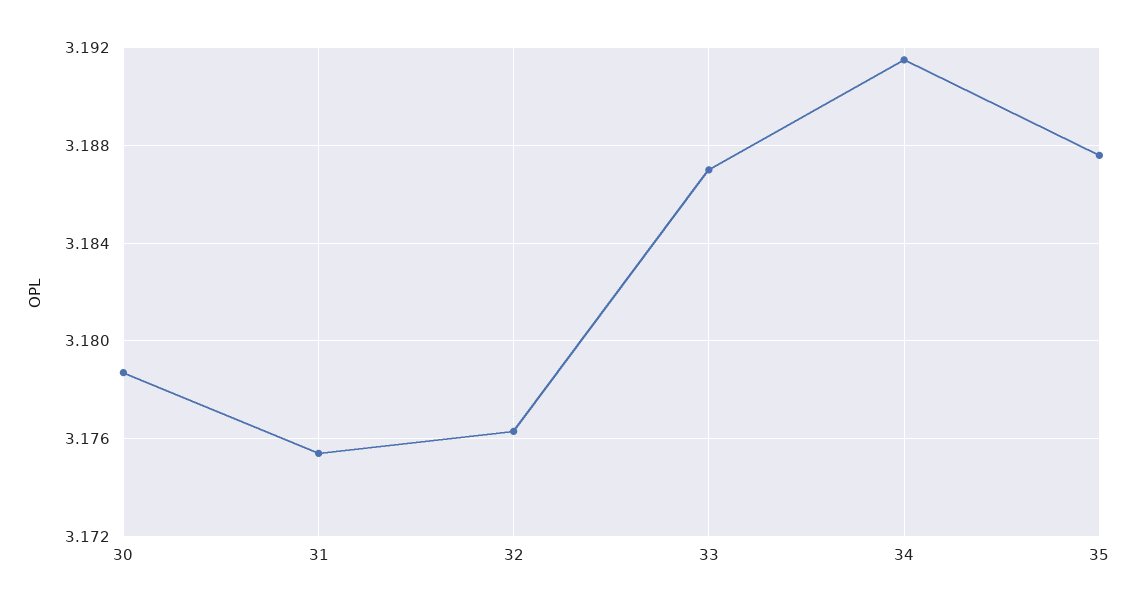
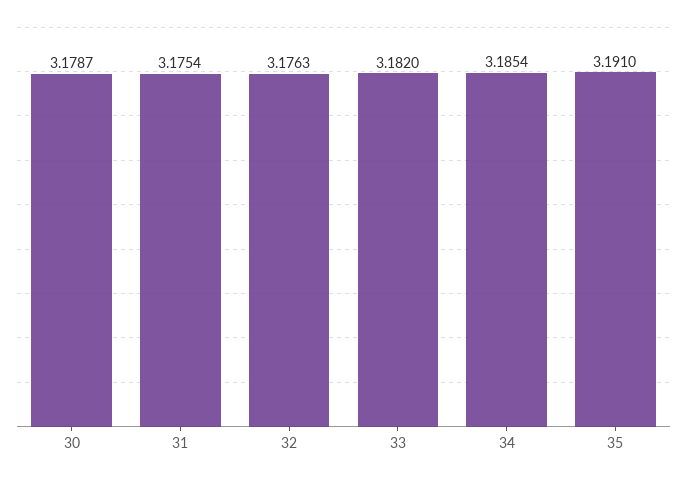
33: 3.187 -> 3.182
34: 3.1915 -> 3.1854
35: 3.1875 -> 3.191

